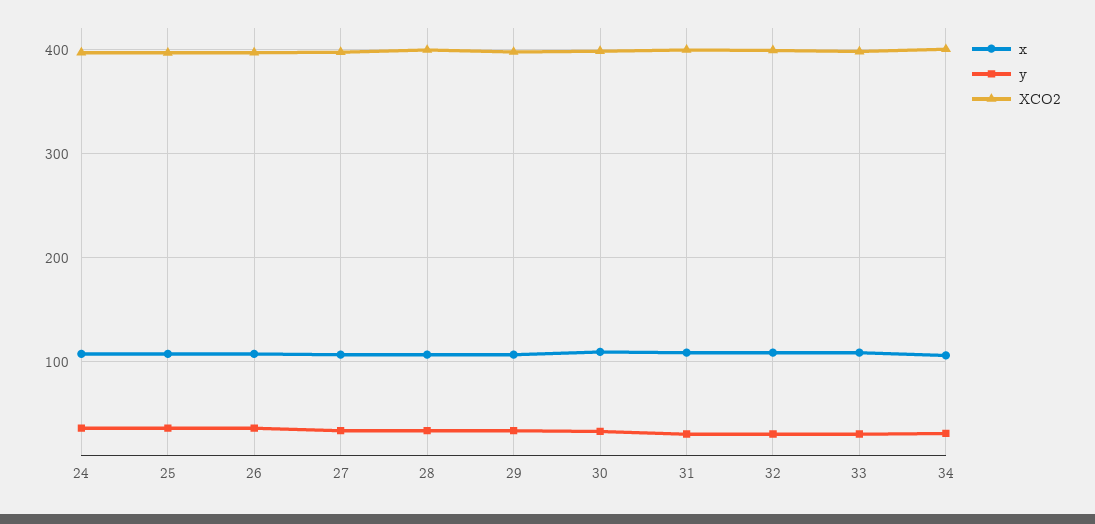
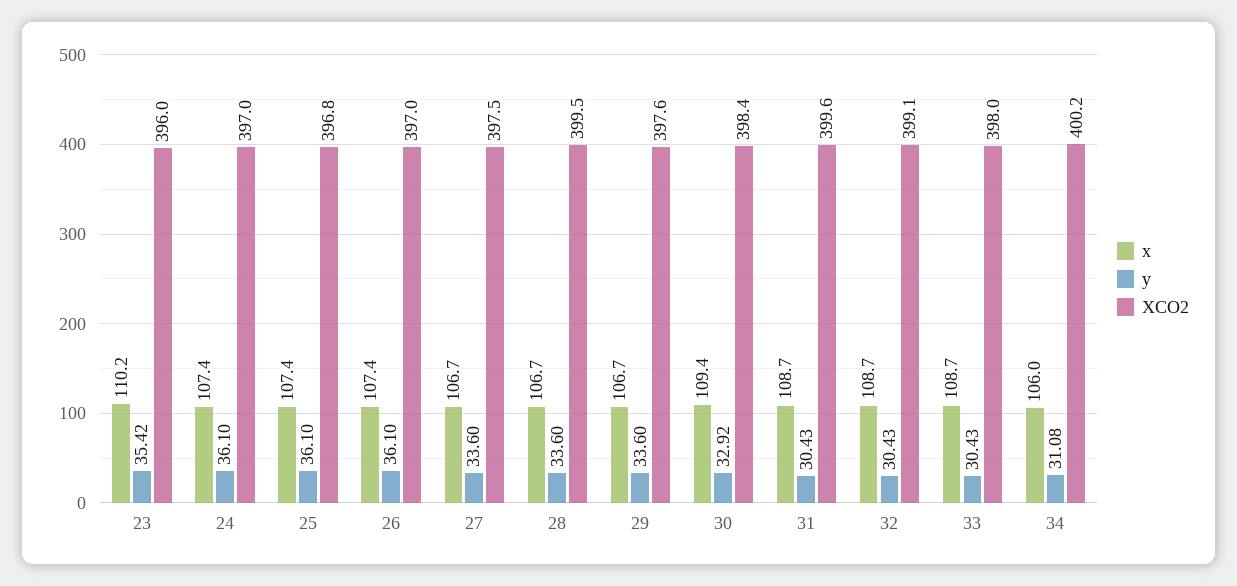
x, 23: none -> 110.2
y, 23: none -> 35.42
XCO2, 23: none -> 396

